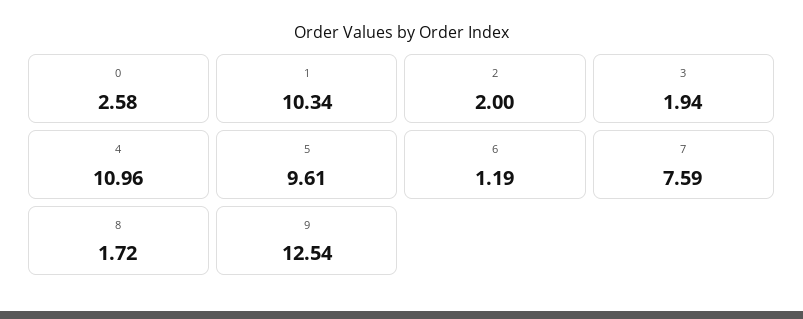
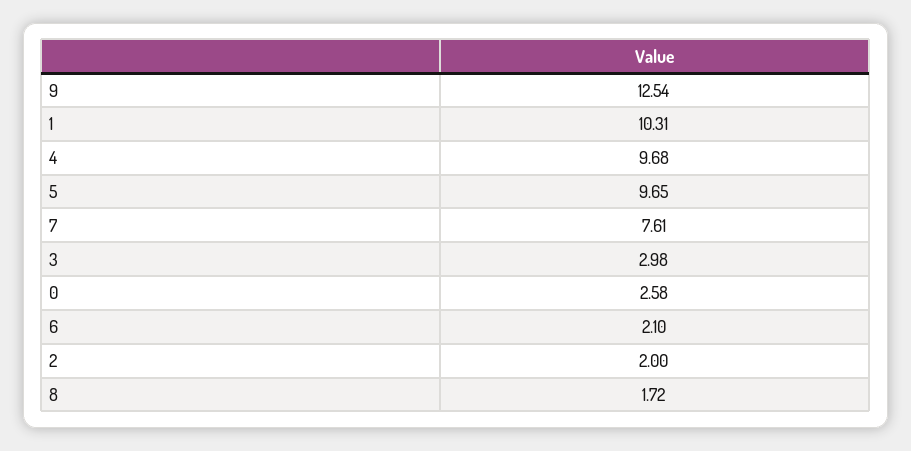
1: 10.34 -> 10.31
3: 1.94 -> 2.98
4: 10.96 -> 9.68
5: 9.61 -> 9.65
6: 1.19 -> 2.1
7: 7.59 -> 7.61

